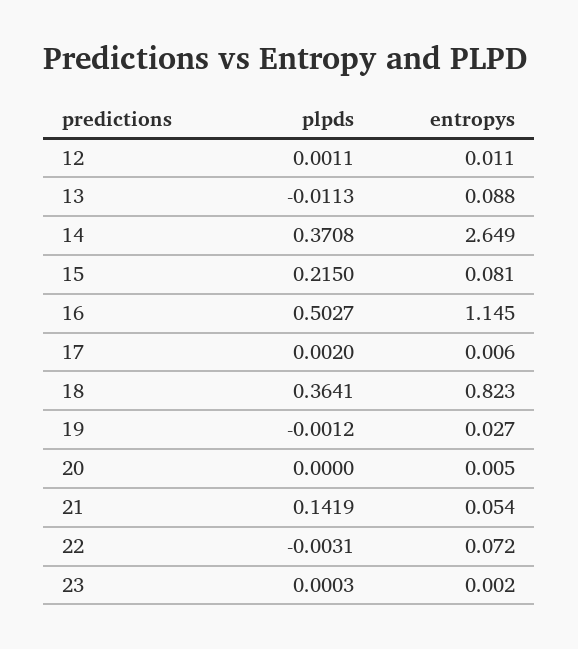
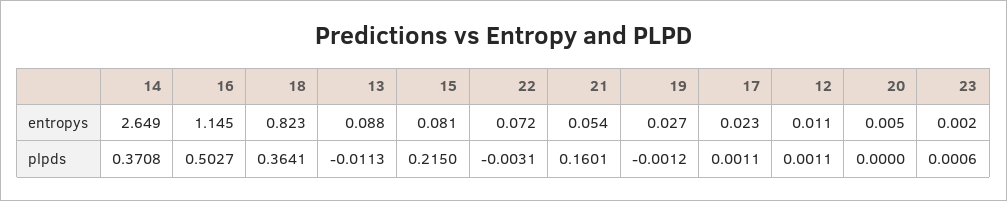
plpds, 17: 0.002 -> 0.0011
entropys, 17: 0.006 -> 0.023
plpds, 21: 0.1419 -> 0.1601
plpds, 23: 0.0003 -> 0.0006

